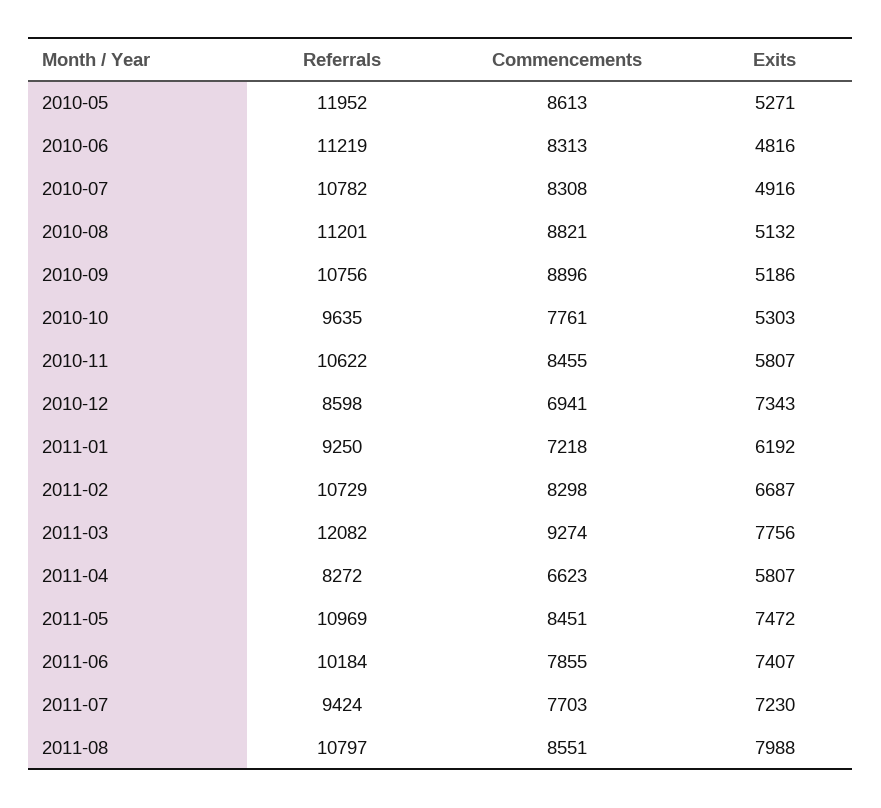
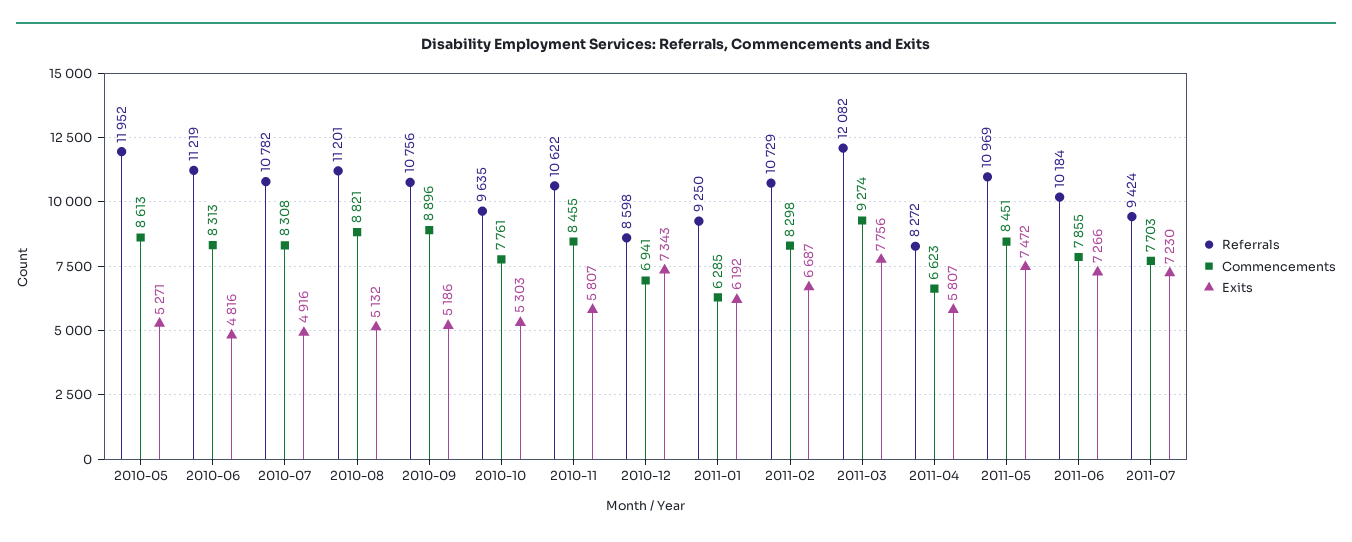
Commencements, 2011-01: 7218 -> 6285
Exits, 2011-06: 7407 -> 7266
Referrals, 2011-08: 10797 -> none
Commencements, 2011-08: 8551 -> none
Exits, 2011-08: 7988 -> none

